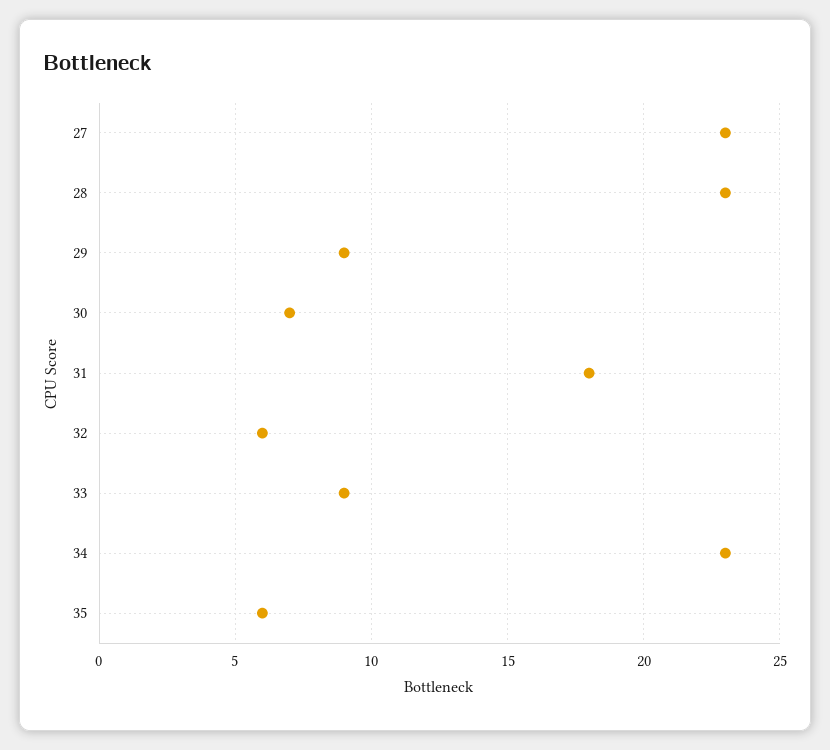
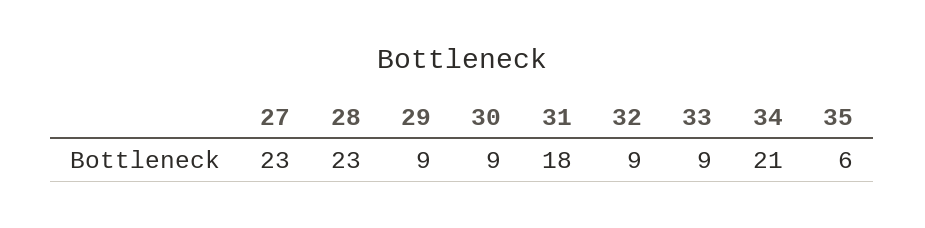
30: 7 -> 9
32: 6 -> 9
34: 23 -> 21

